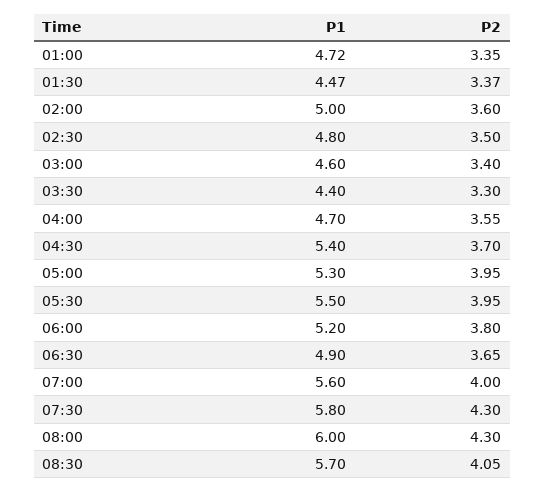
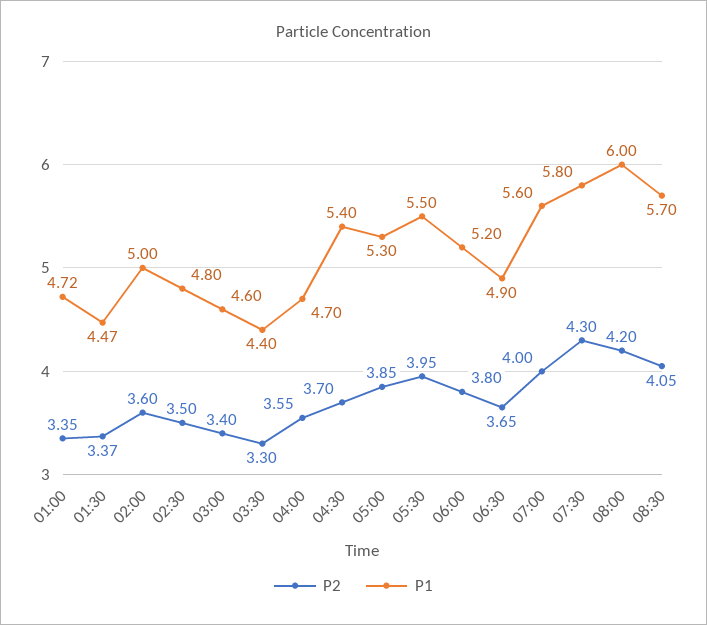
P2, 05:00: 3.95 -> 3.85
P2, 08:00: 4.3 -> 4.2

